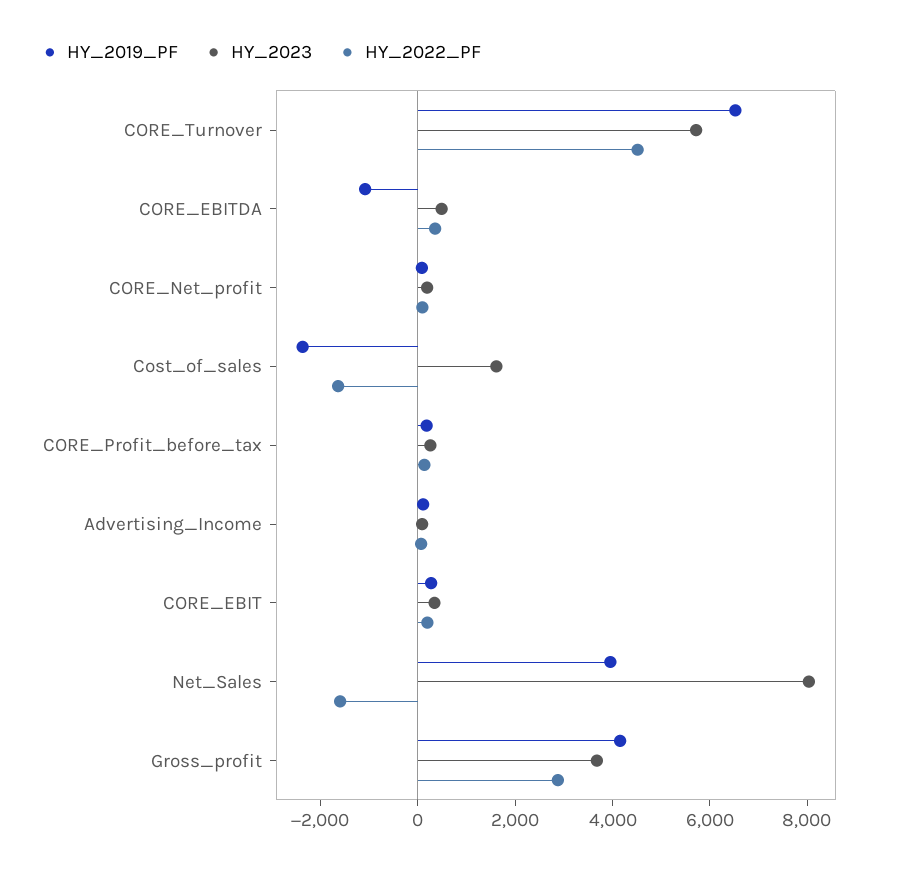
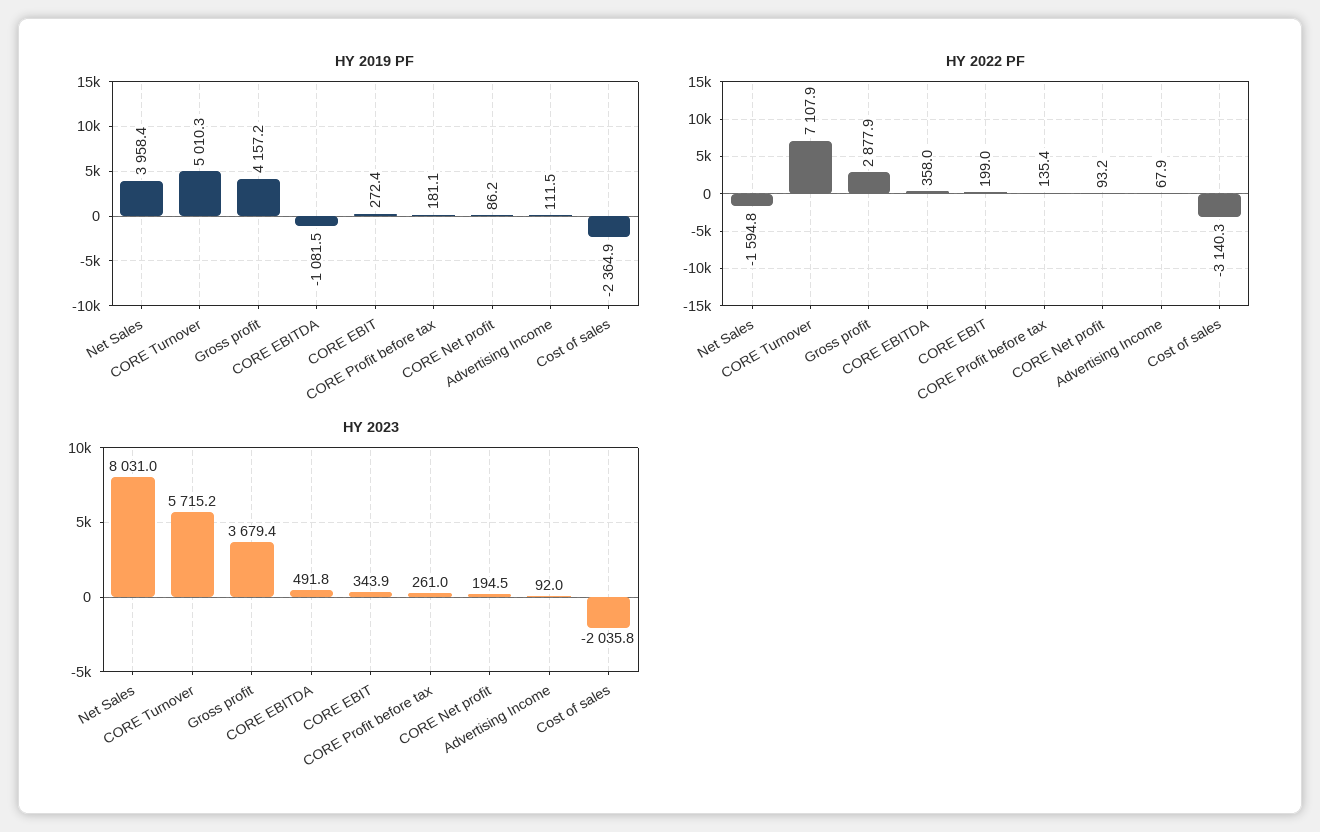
HY_2019_PF, CORE_Turnover: 6500 -> 5010.3
HY_2022_PF, CORE_Turnover: 4500 -> 7107.9
HY_2023, Cost_of_sales: 1500 -> -2035.8
HY_2022_PF, Cost_of_sales: -1500 -> -3140.3

